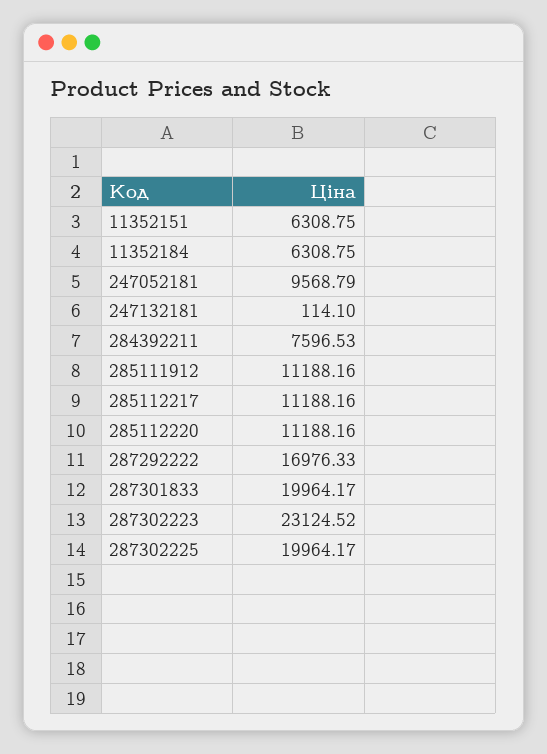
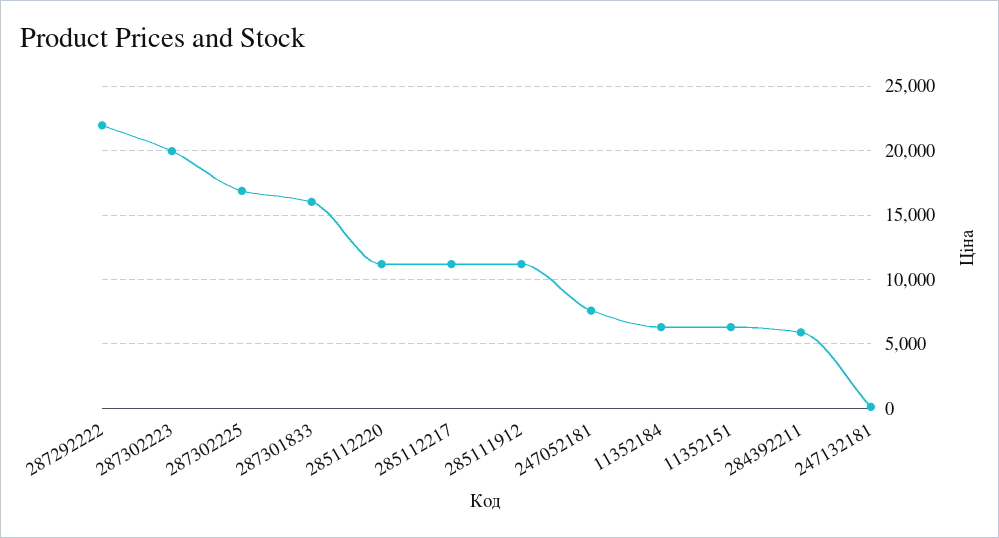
247052181: 9568.79 -> 7500
284392211: 7596.53 -> 6000
287292222: 16976.33 -> 22000
287301833: 19964.17 -> 16000
287302223: 23124.52 -> 20000
287302225: 19964.17 -> 17000

